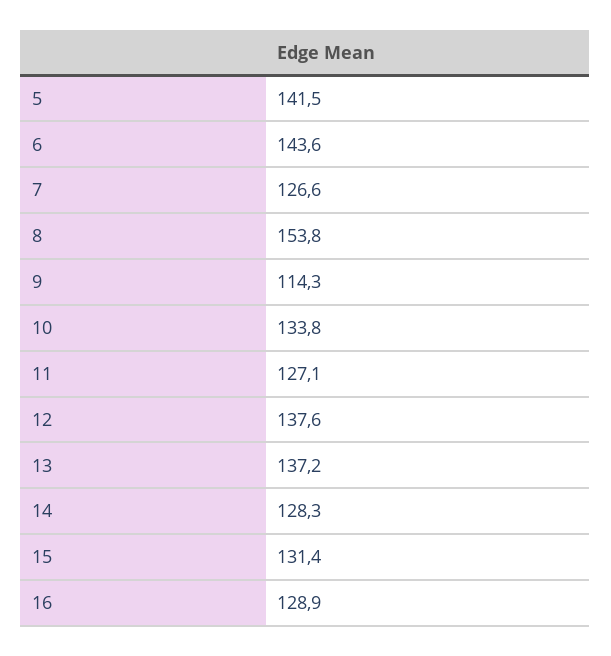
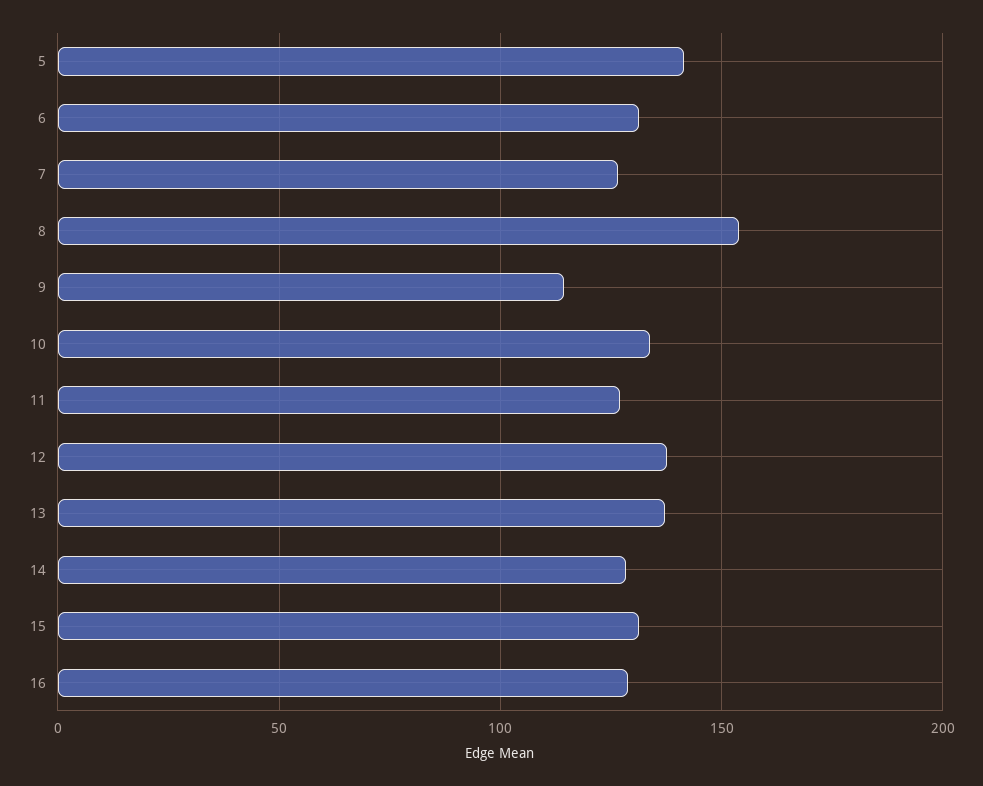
6: 143.6 -> 130

